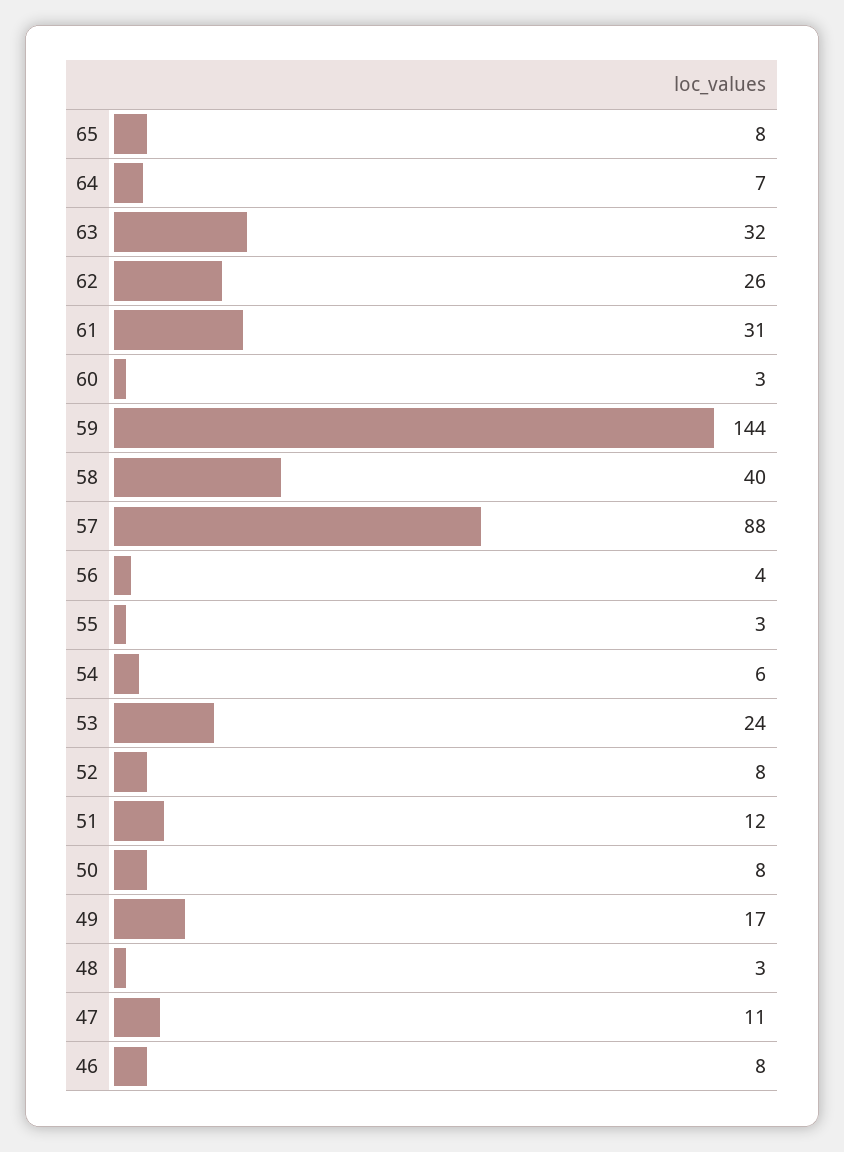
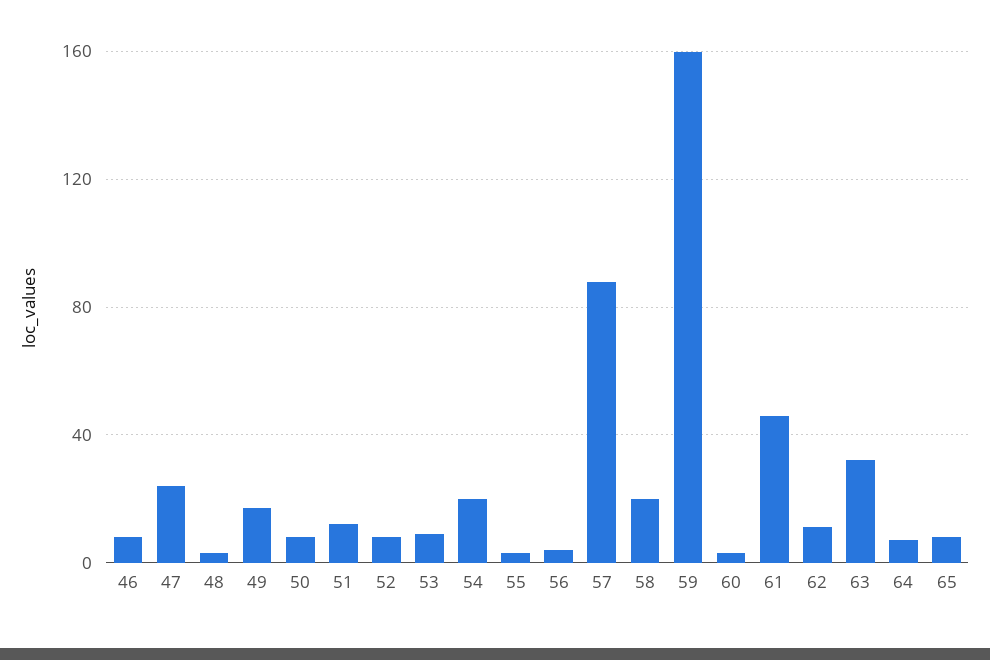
62: 26 -> 10
61: 31 -> 45
59: 144 -> 160
58: 40 -> 20
54: 6 -> 20
53: 24 -> 10
47: 11 -> 25

